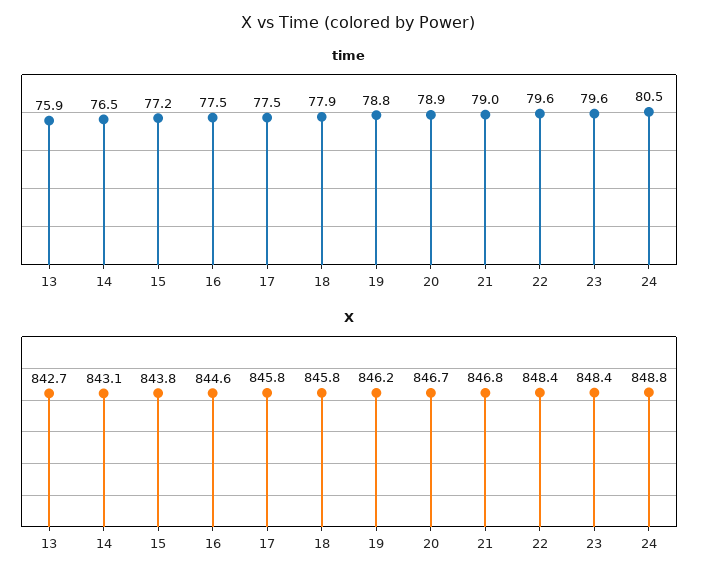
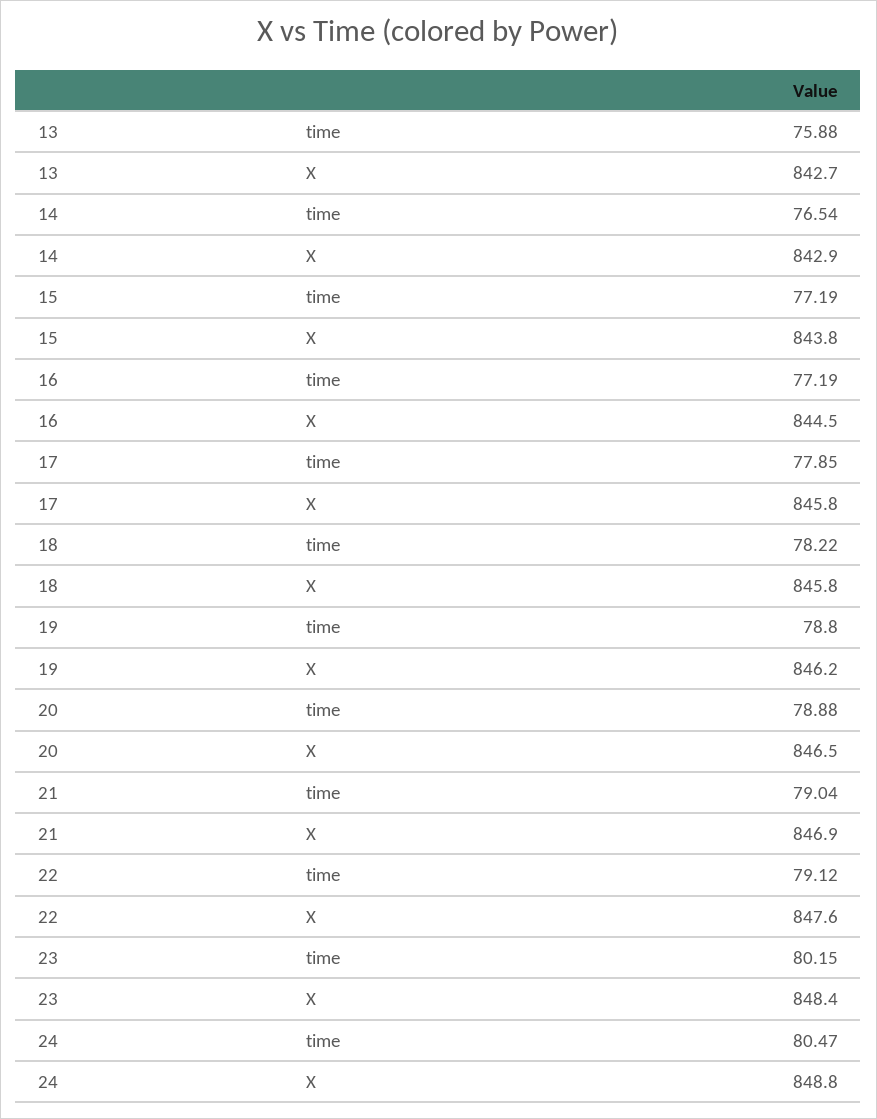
time, 16: 77.5 -> 77.19
time, 17: 77.5 -> 77.85
time, 18: 77.9 -> 78.22
time, 22: 79.6 -> 79.12
time, 23: 79.6 -> 80.15
X, 14: 843.1 -> 842.9
X, 16: 844.6 -> 844.5
X, 20: 846.7 -> 846.5
X, 21: 846.8 -> 846.9
X, 22: 848.4 -> 847.6

